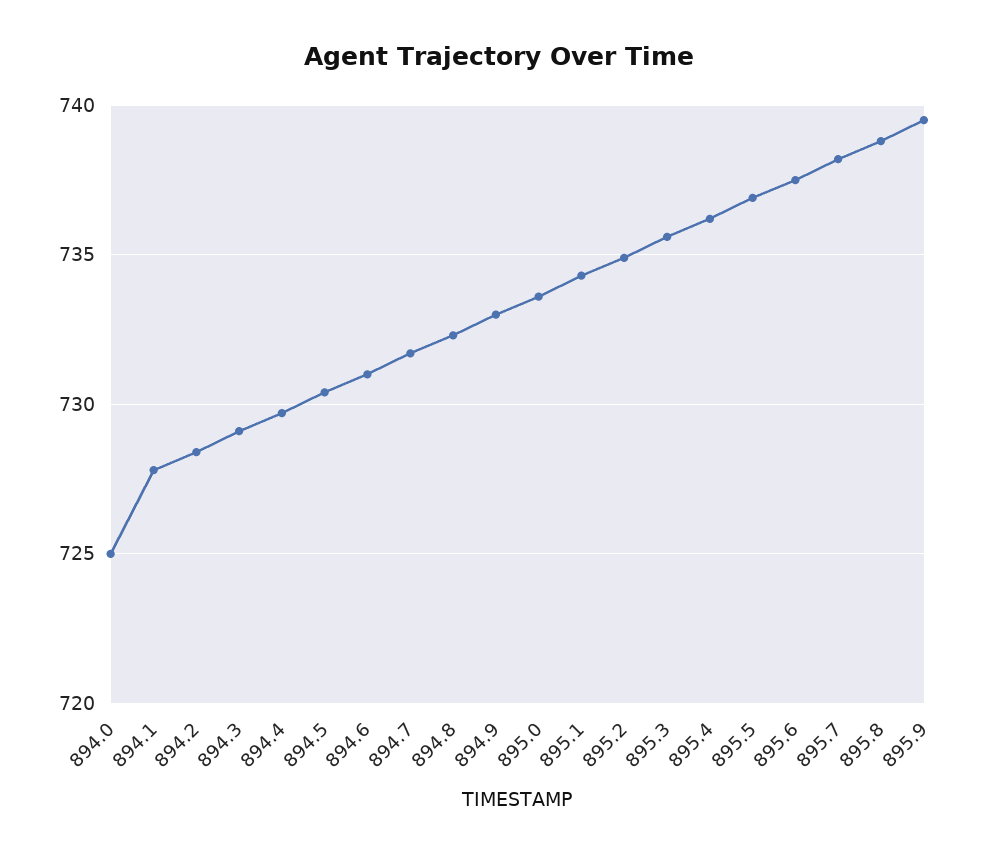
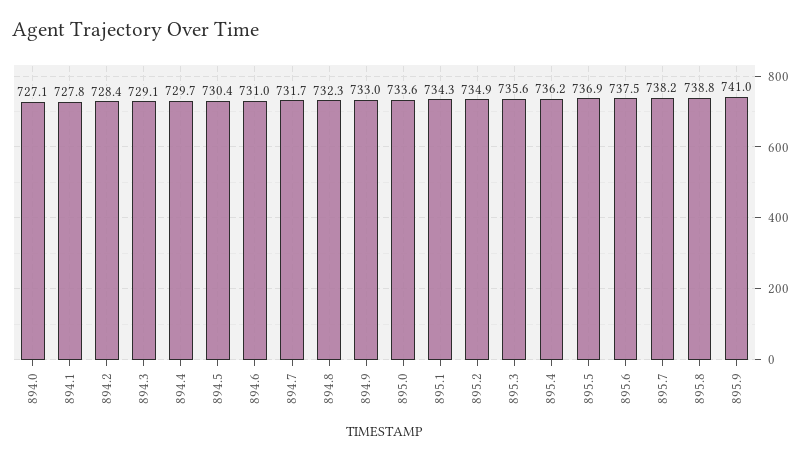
894.0: 725 -> 727.1
895.9: 739.5 -> 741

